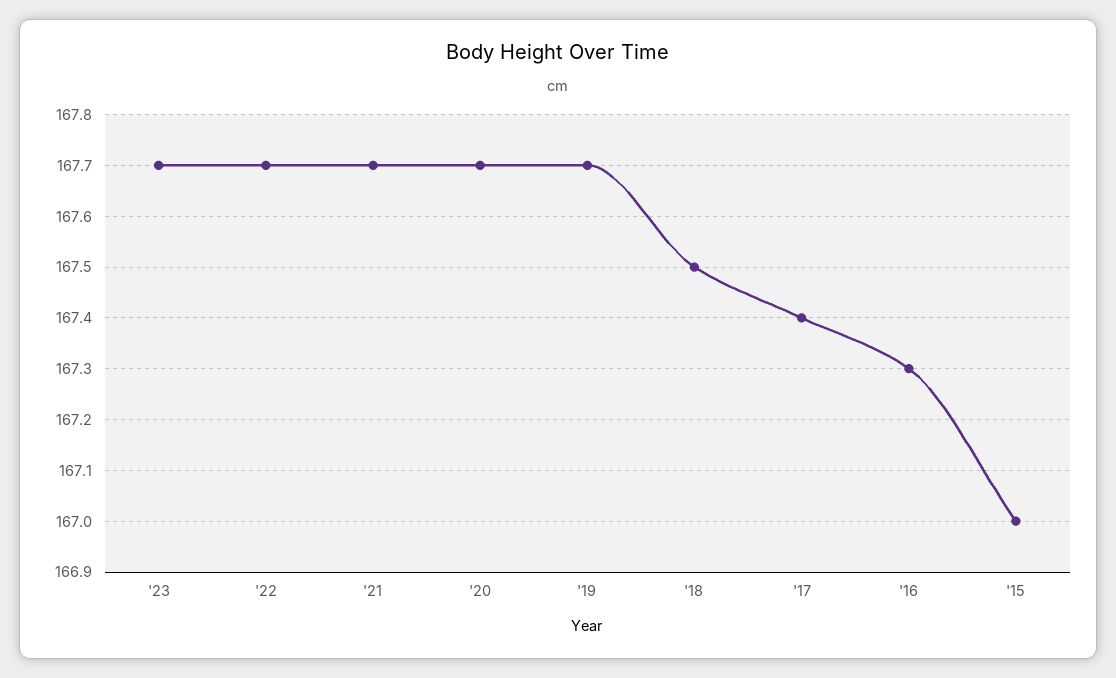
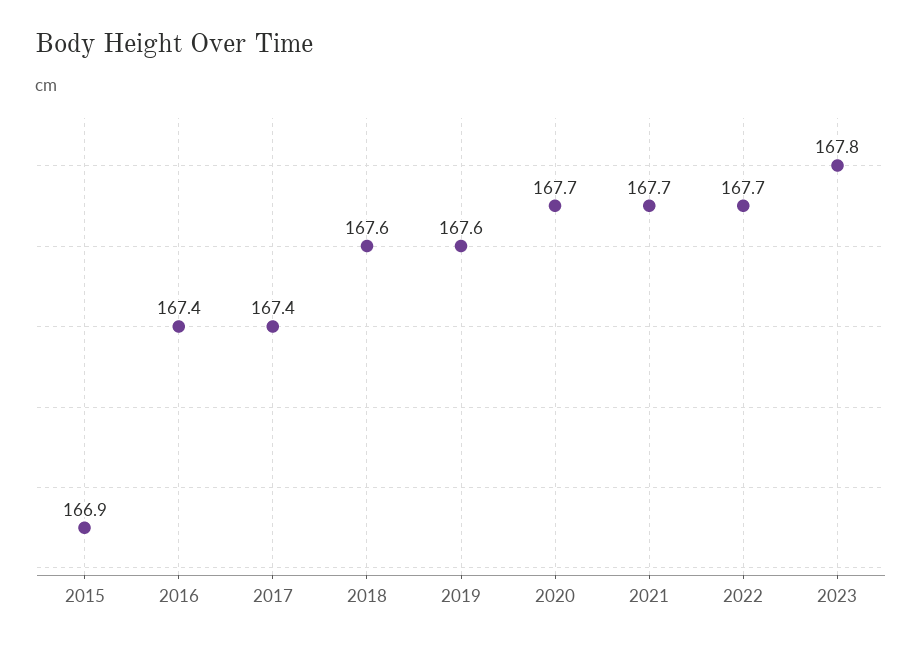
'23: 167.7 -> 167.8
'19: 167.7 -> 167.6
'18: 167.5 -> 167.6
'16: 167.3 -> 167.4
'15: 167 -> 166.9

